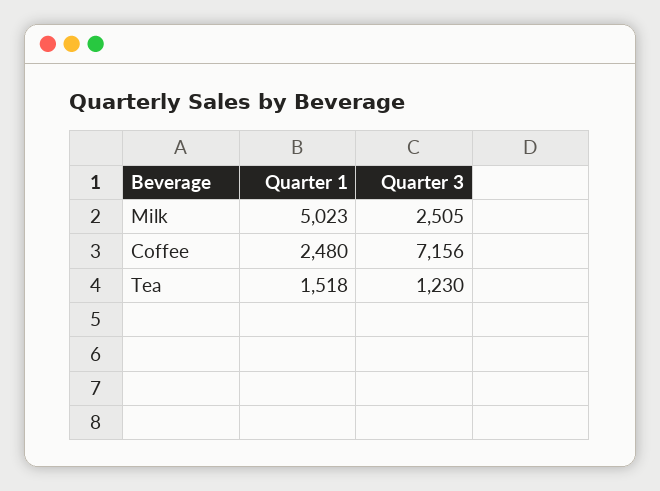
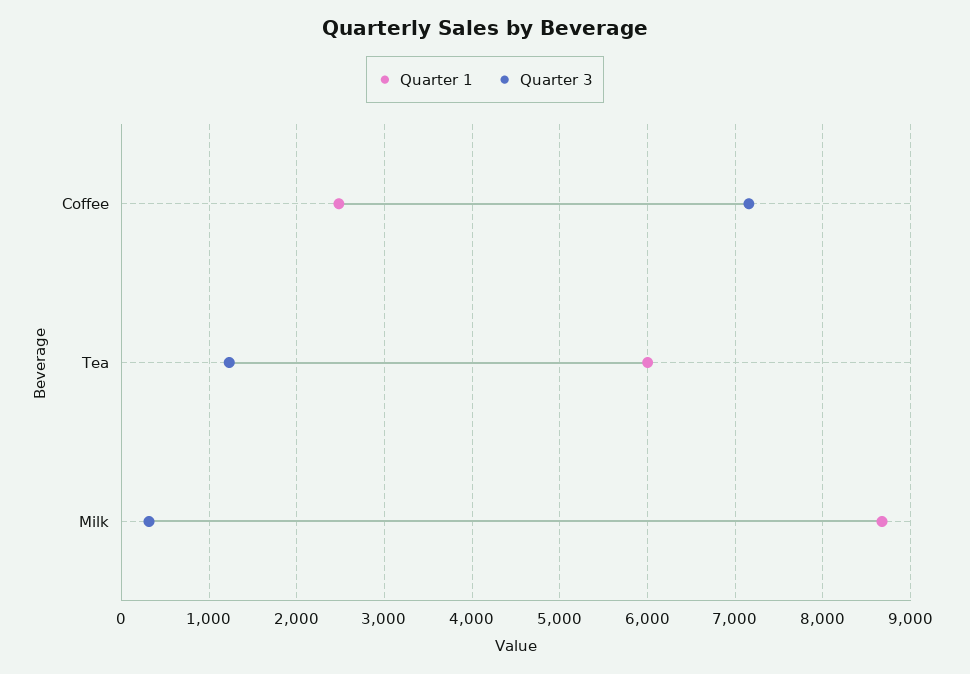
Quarter 1, Milk: 5023 -> 8700
Quarter 3, Milk: 2505 -> 300
Quarter 1, Tea: 1518 -> 6000

